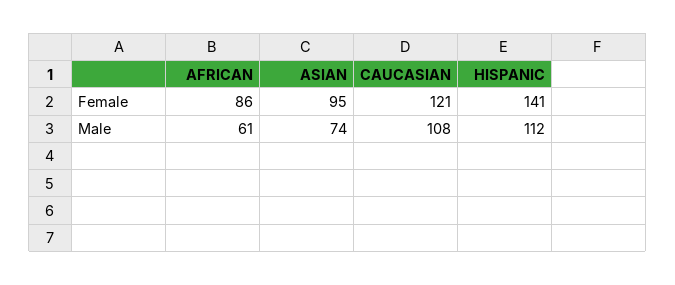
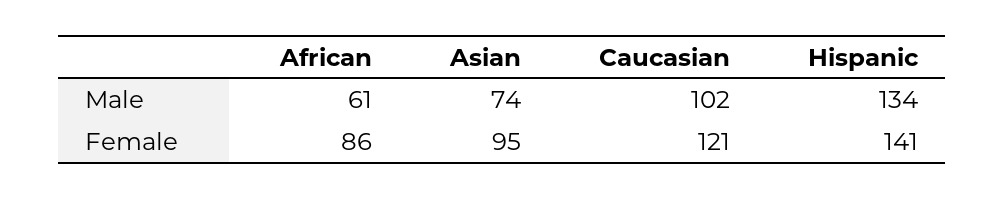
CAUCASIAN, Male: 108 -> 102
HISPANIC, Male: 112 -> 134

